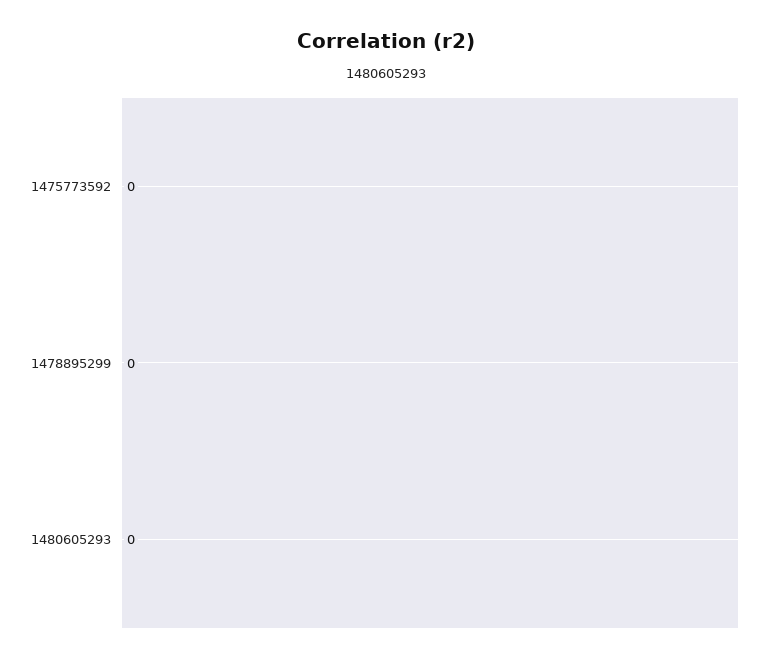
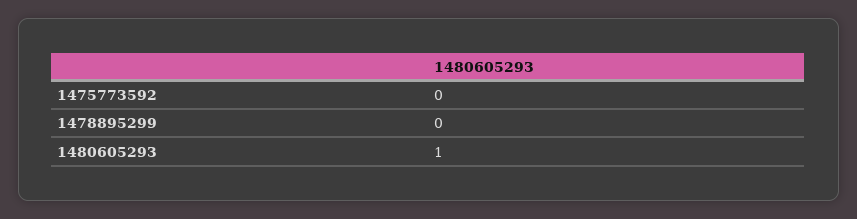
1480605293: 0 -> 1

